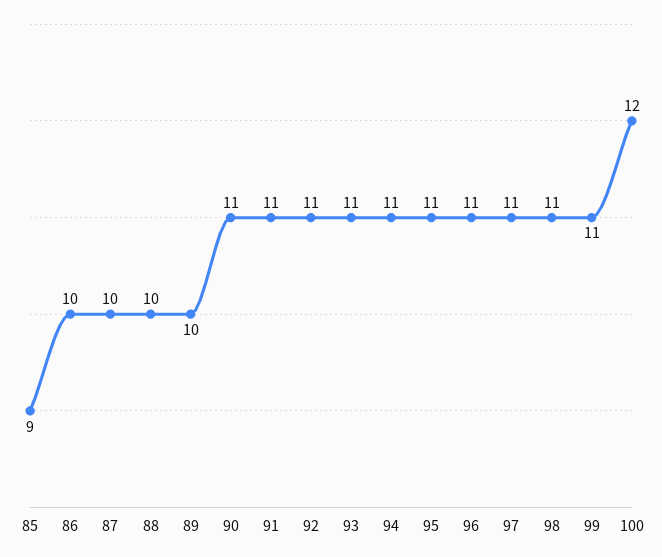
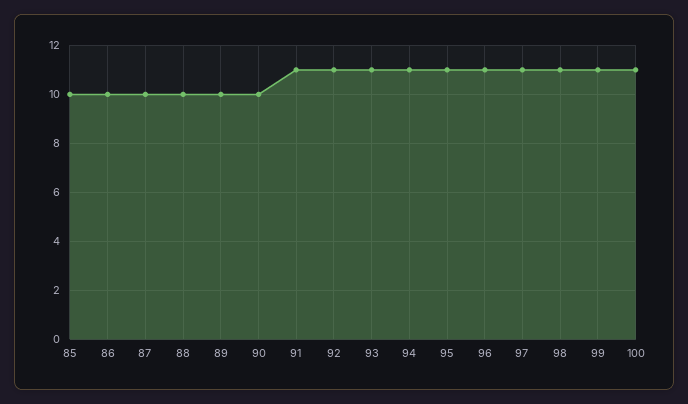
85: 9 -> 10
90: 11 -> 10
100: 12 -> 11

